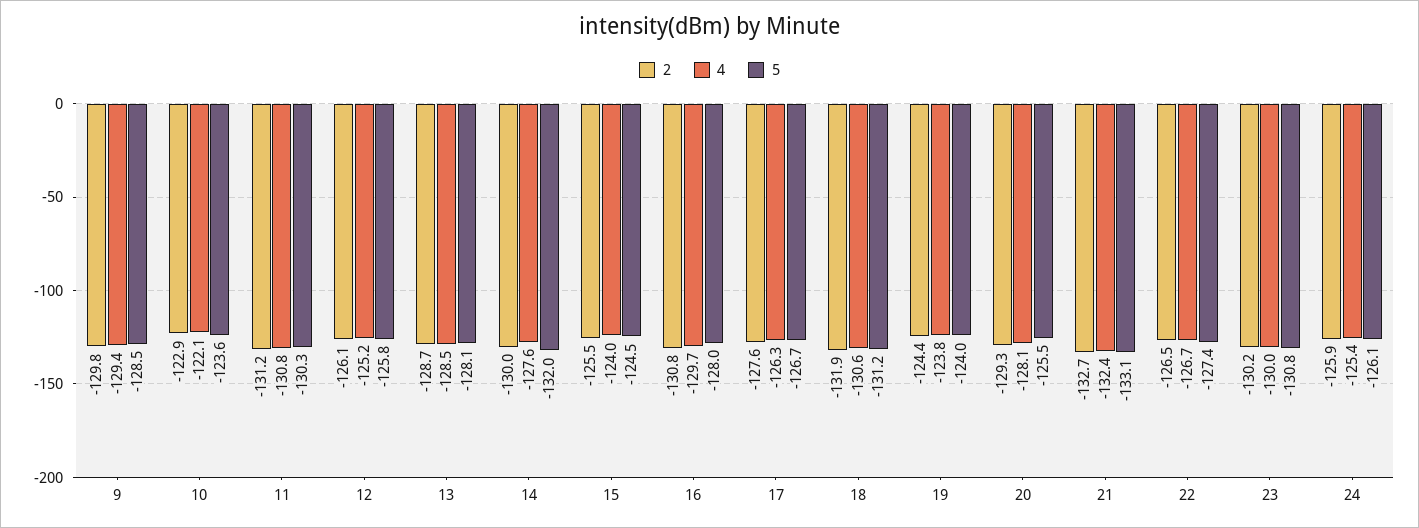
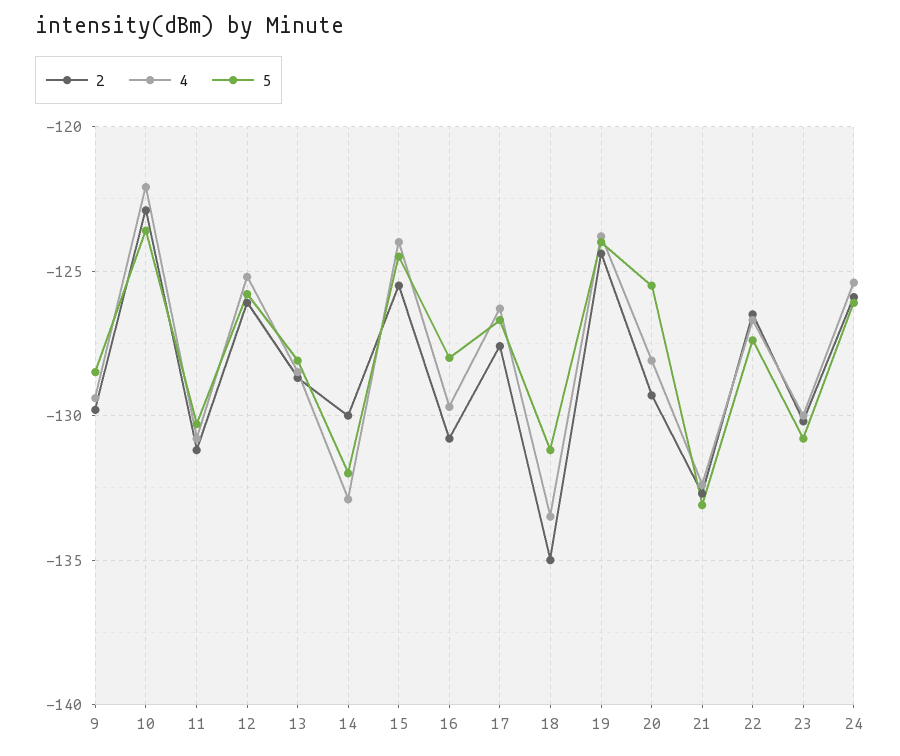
4, 14: -127.6 -> -133
2, 18: -131.9 -> -135
4, 18: -130.6 -> -133.5

